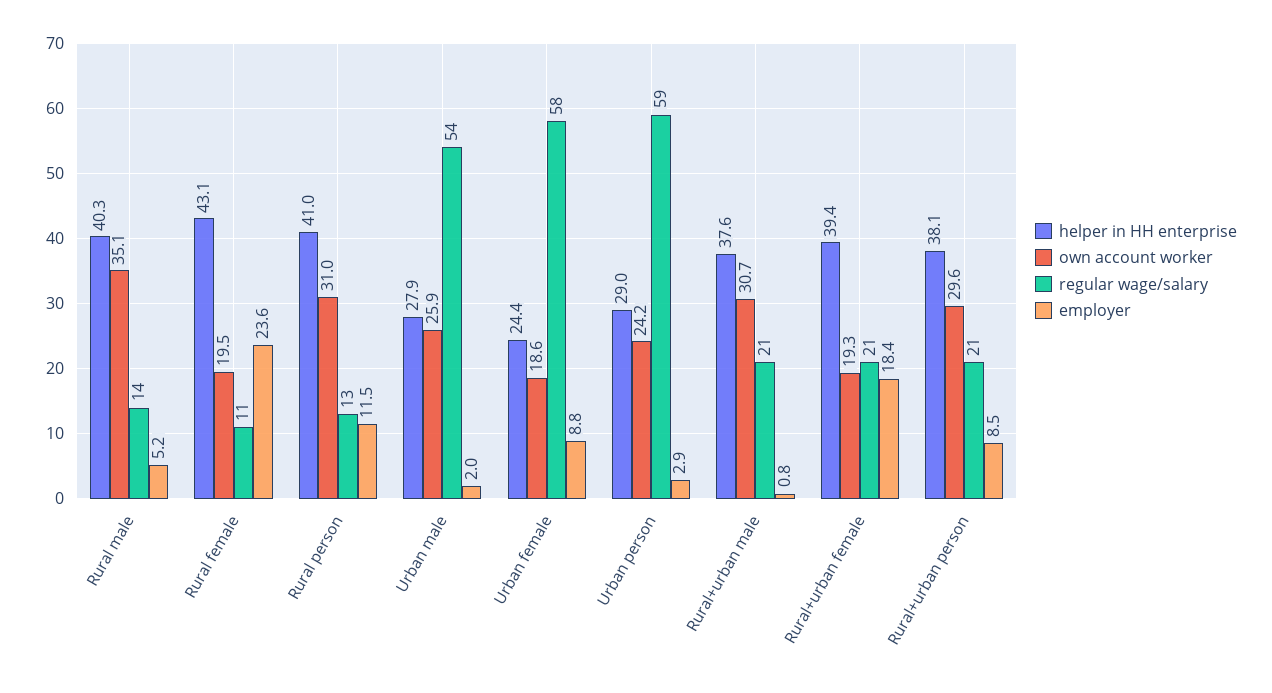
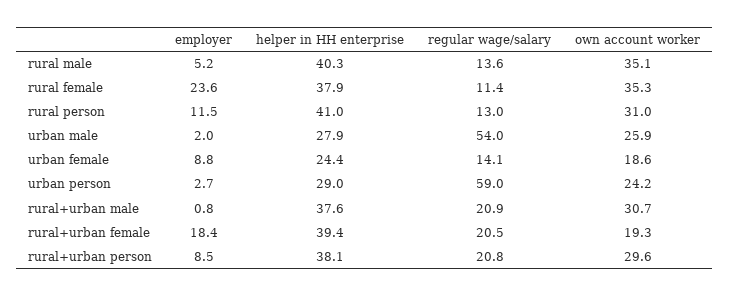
helper in HH enterprise, Rural female: 43.1 -> 37.9
own account worker, Rural female: 19.5 -> 35.3
regular wage/salary, Urban female: 58 -> 14.1
employer, Urban person: 2.9 -> 2.7

